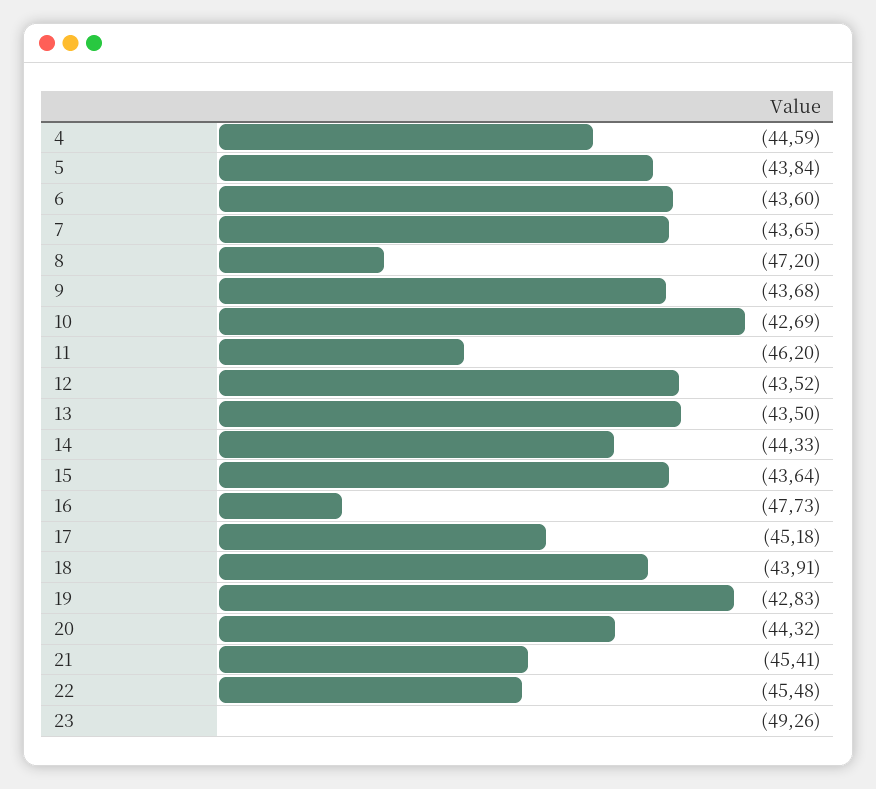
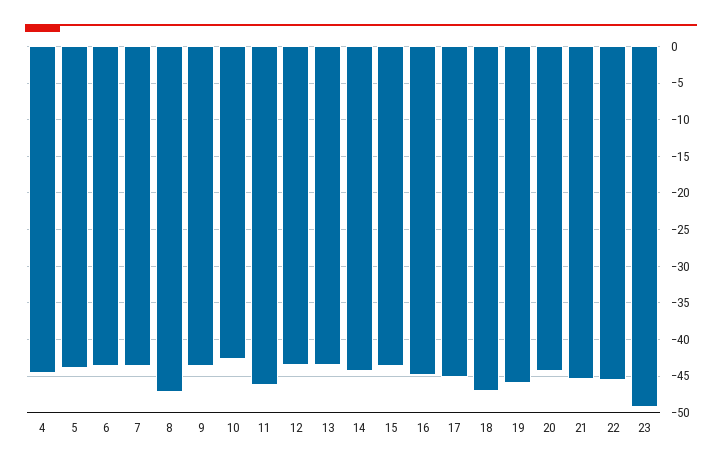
16: -47.73 -> -45
18: -43.91 -> -47
19: -42.83 -> -46

